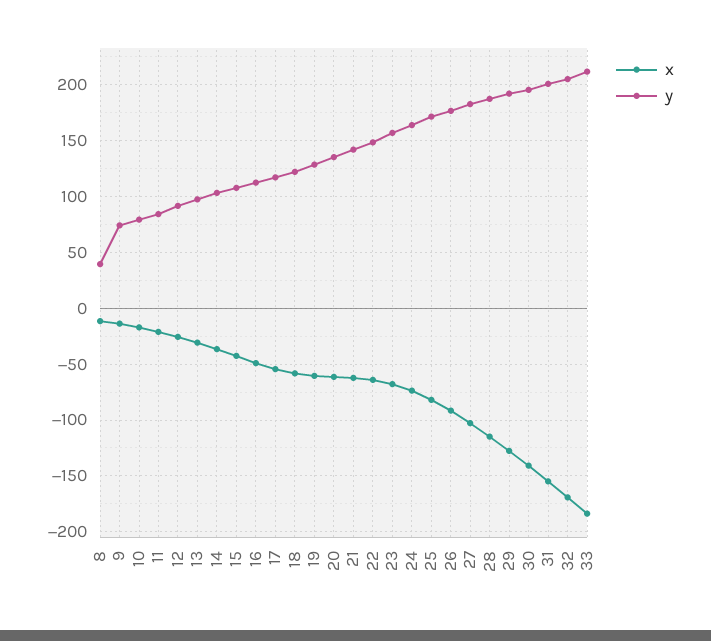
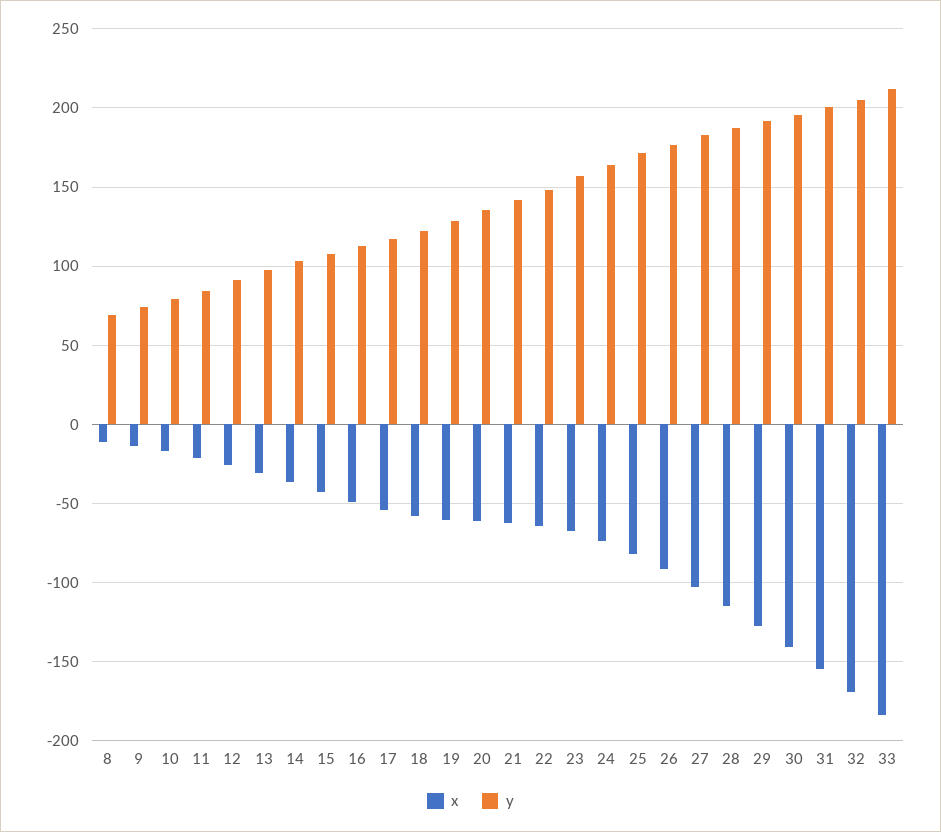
y, 8: 40 -> 70

